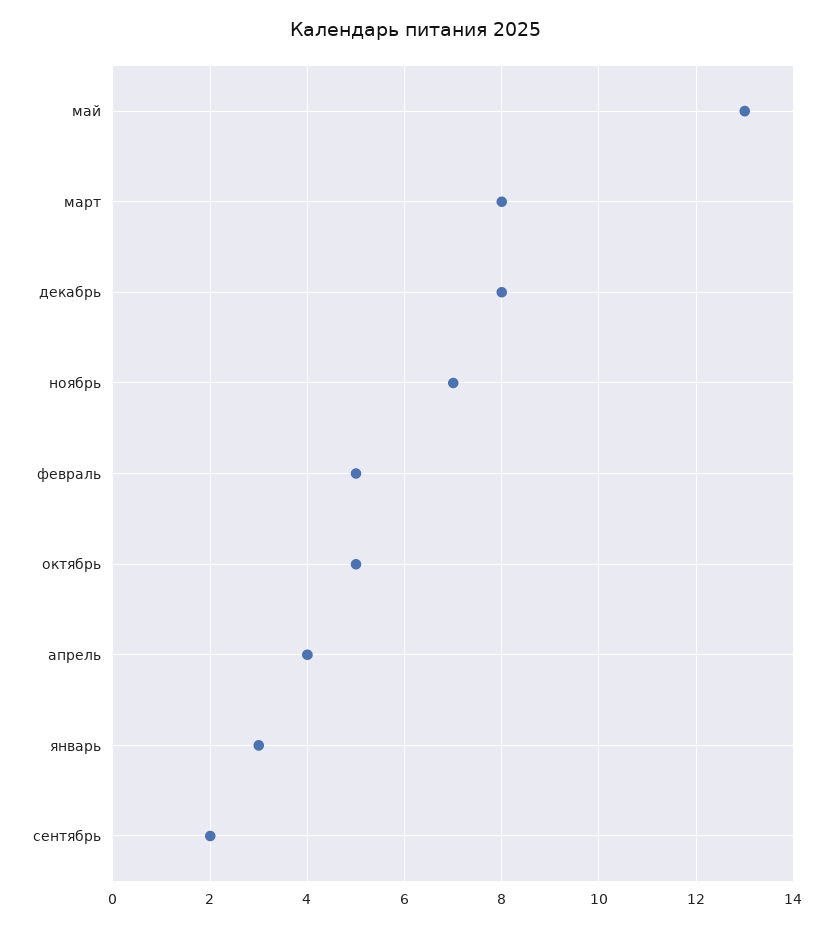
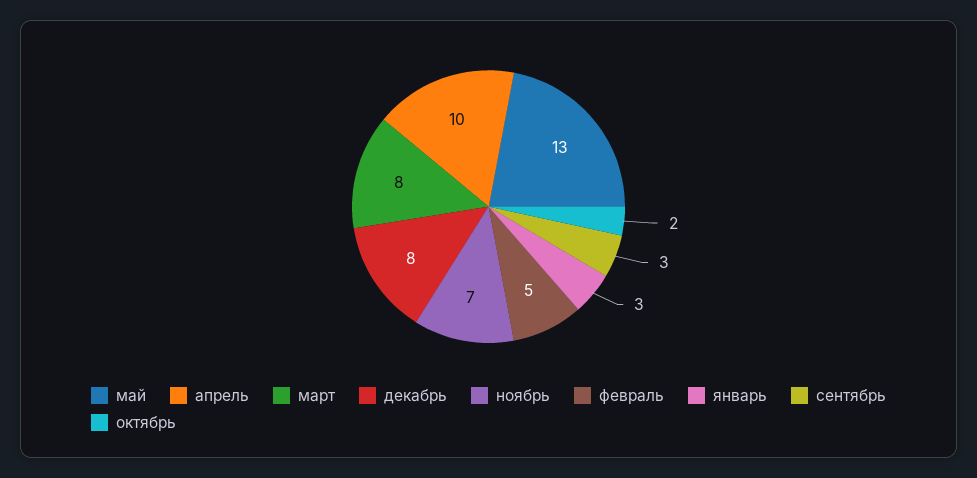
октябрь: 5 -> 2
апрель: 4 -> 10
сентябрь: 2 -> 3

